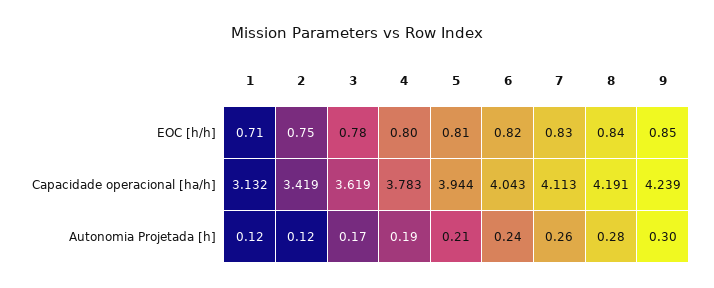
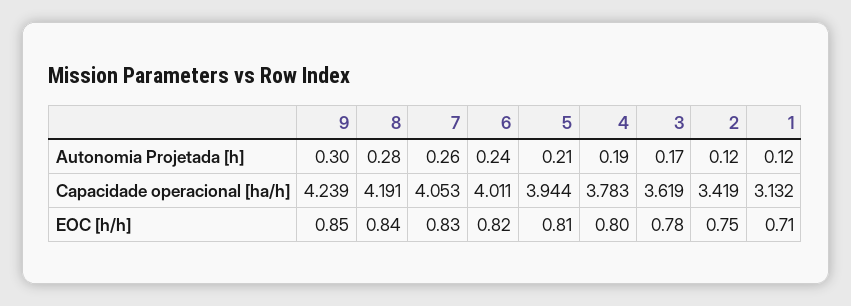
6, Capacidade operacional [ha/h]: 4.043 -> 4.011
7, Capacidade operacional [ha/h]: 4.113 -> 4.053

